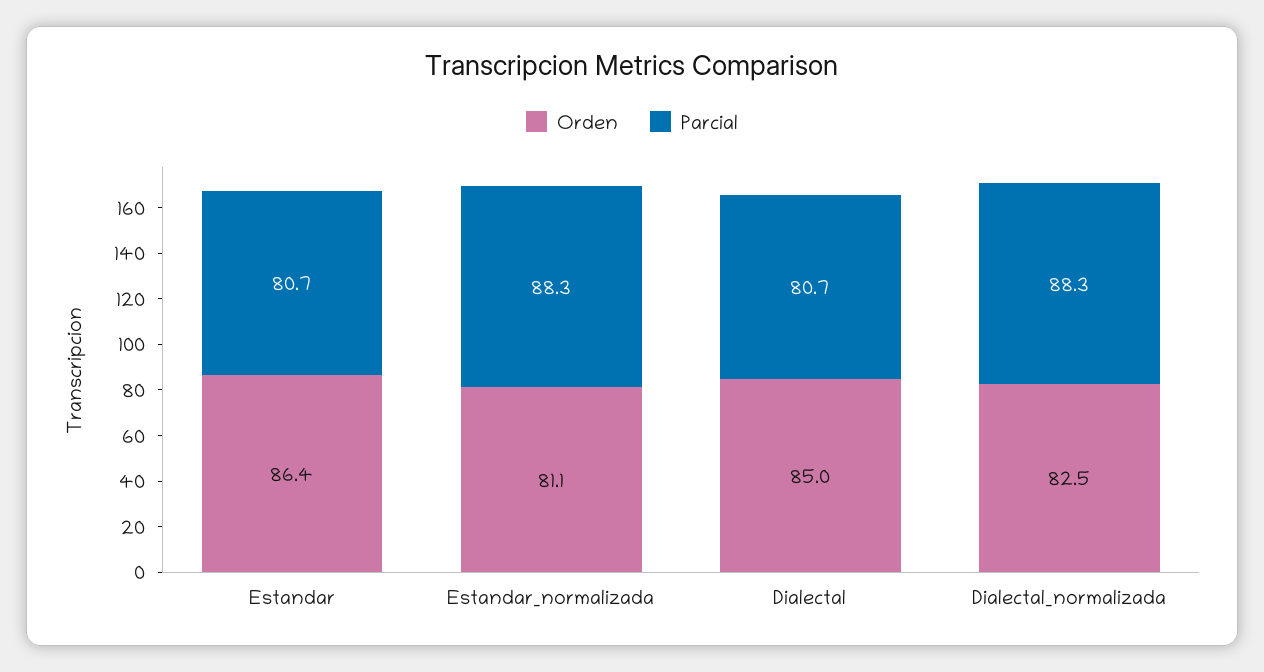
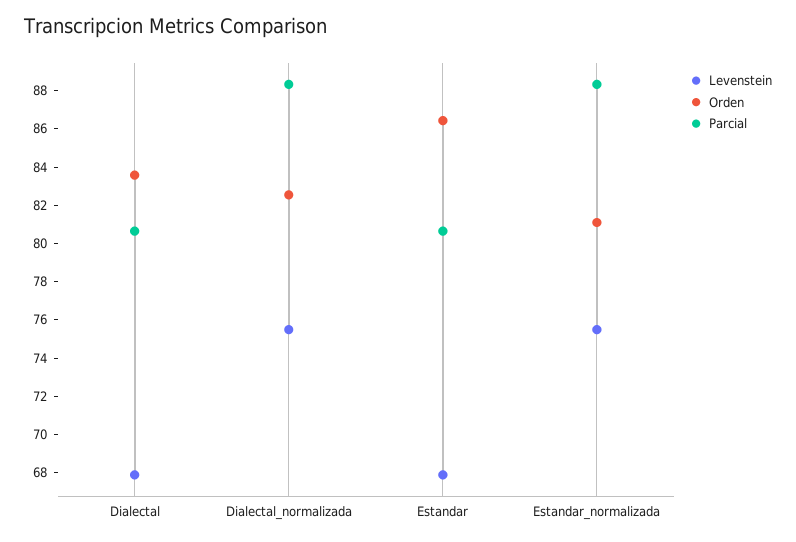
Orden, Dialectal: 85 -> 83.5
Levenstein, Dialectal: none -> 68
Levenstein, Dialectal_normalizada: none -> 75.5
Levenstein, Estandar: none -> 68
Levenstein, Estandar_normalizada: none -> 75.5

